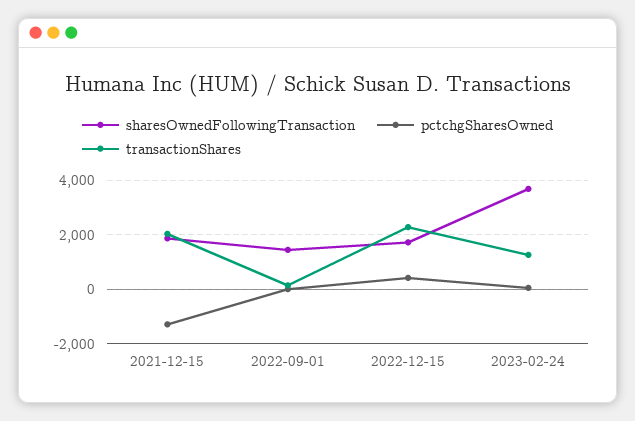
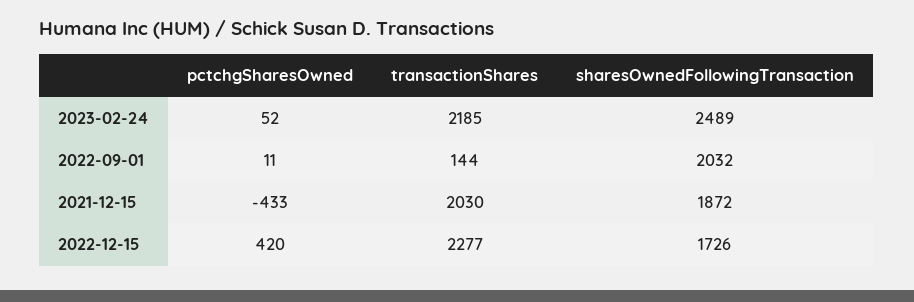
pctchgSharesOwned, 2021-12-15: -1250 -> -433
sharesOwnedFollowingTransaction, 2022-09-01: 1500 -> 2032
sharesOwnedFollowingTransaction, 2023-02-24: 3750 -> 2489
transactionShares, 2023-02-24: 1250 -> 2185

